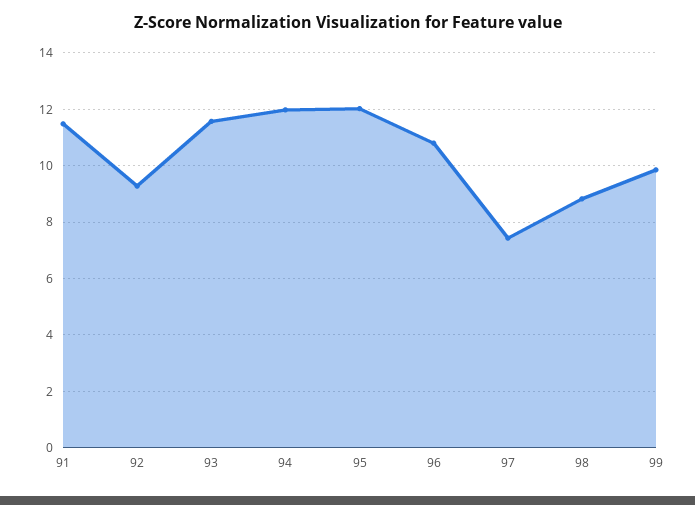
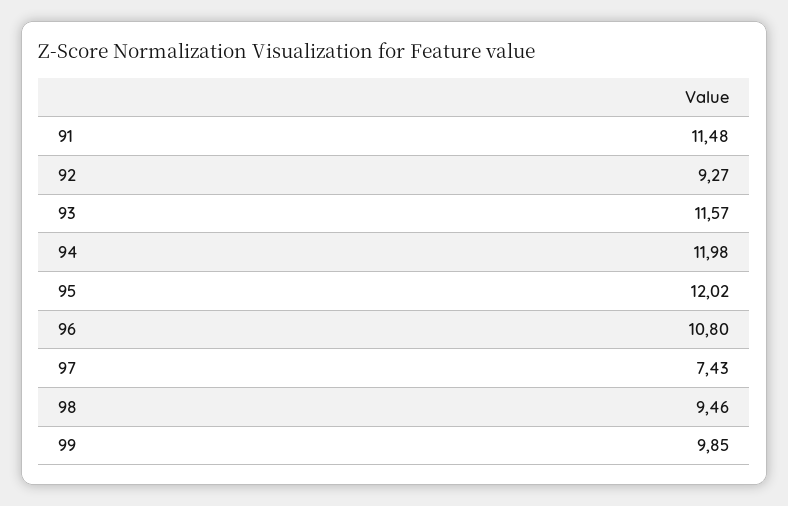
98: 8.75 -> 9.46

